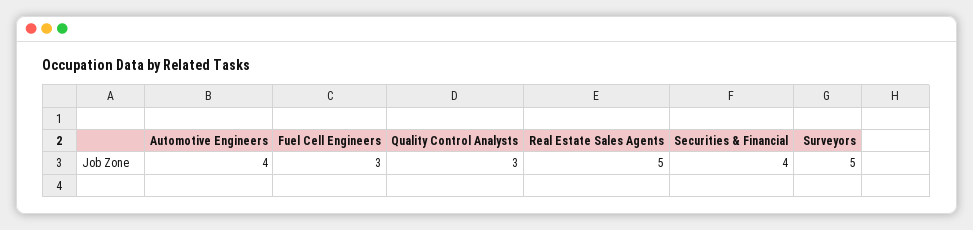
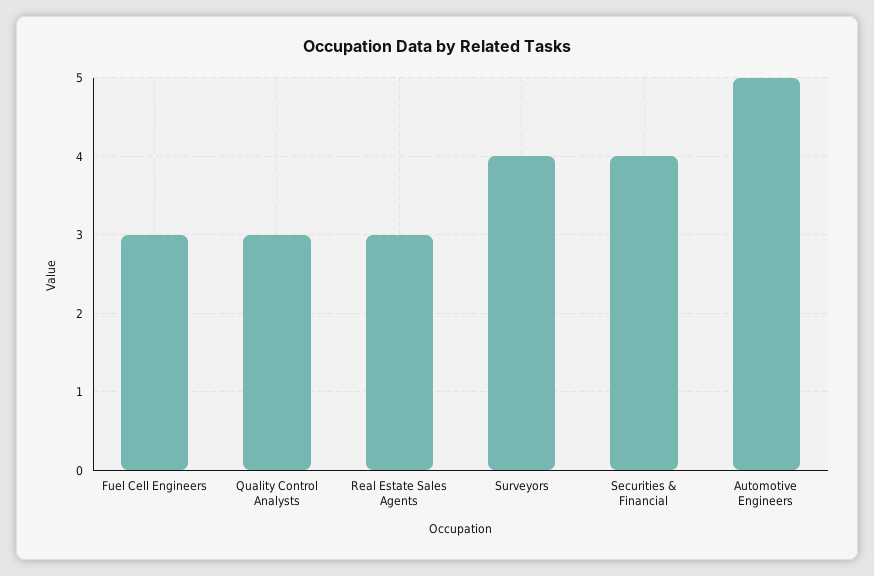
Automotive Engineers: 4 -> 5
Real Estate Sales Agents: 5 -> 3
Surveyors: 5 -> 4

